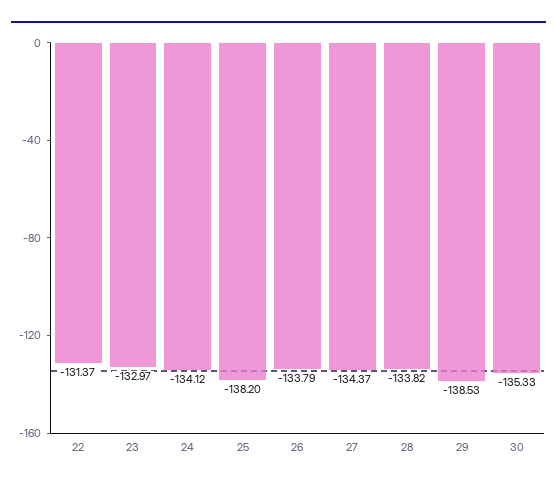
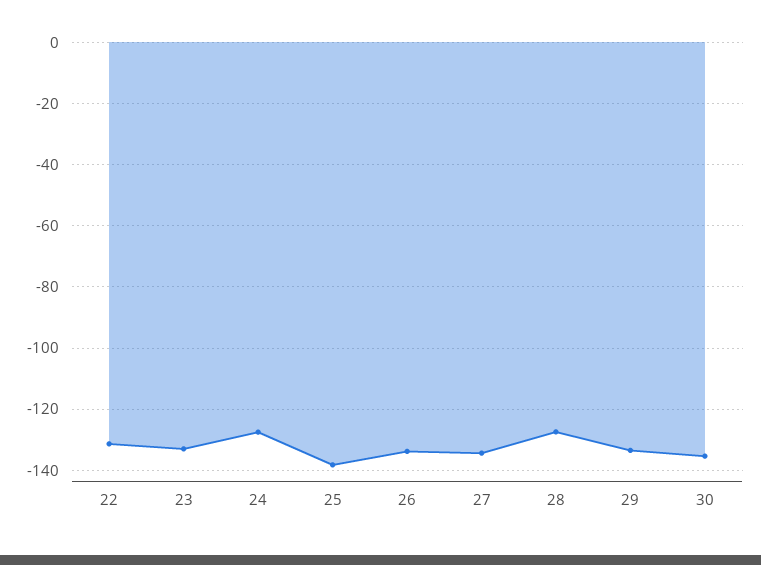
24: -134.12 -> -128
28: -133.82 -> -128
29: -138.53 -> -134

